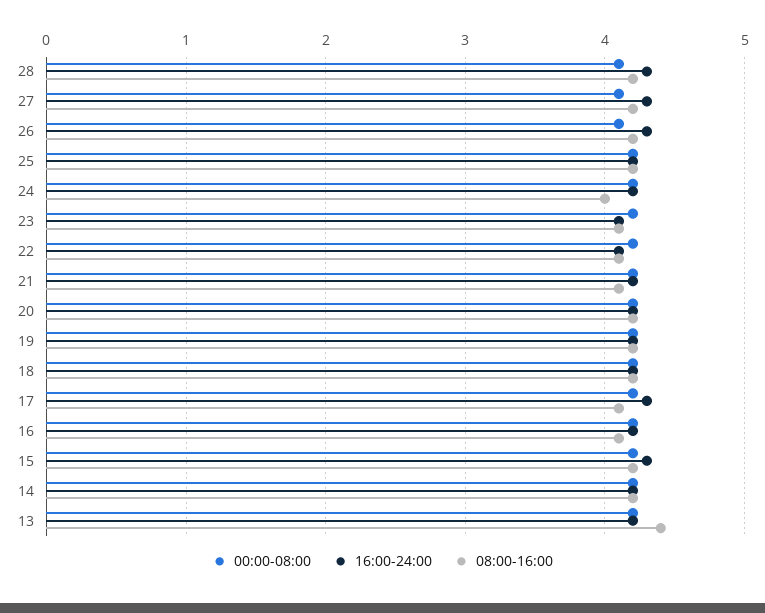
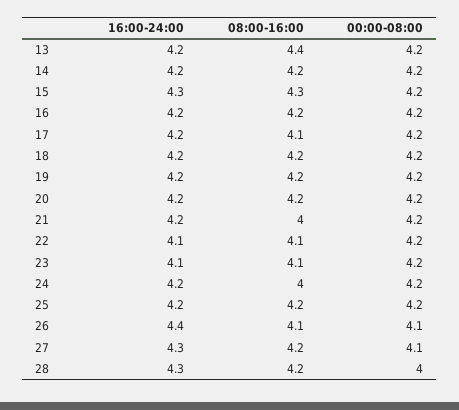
00:00-08:00, 28: 4.1 -> 4
16:00-24:00, 26: 4.3 -> 4.4
08:00-16:00, 26: 4.2 -> 4.1
08:00-16:00, 21: 4.1 -> 4
16:00-24:00, 17: 4.3 -> 4.2
08:00-16:00, 16: 4.1 -> 4.2
08:00-16:00, 15: 4.2 -> 4.3

